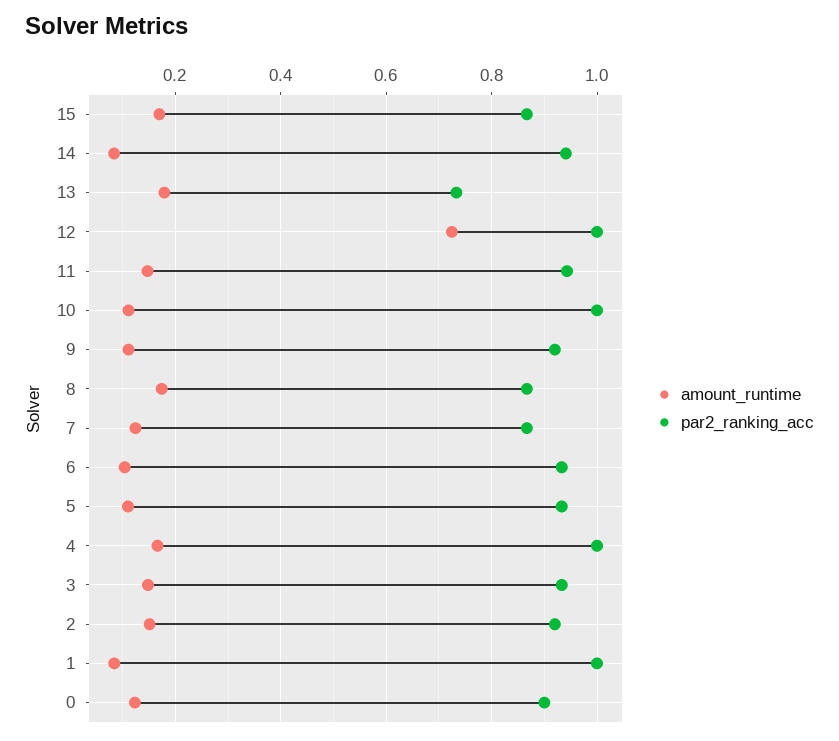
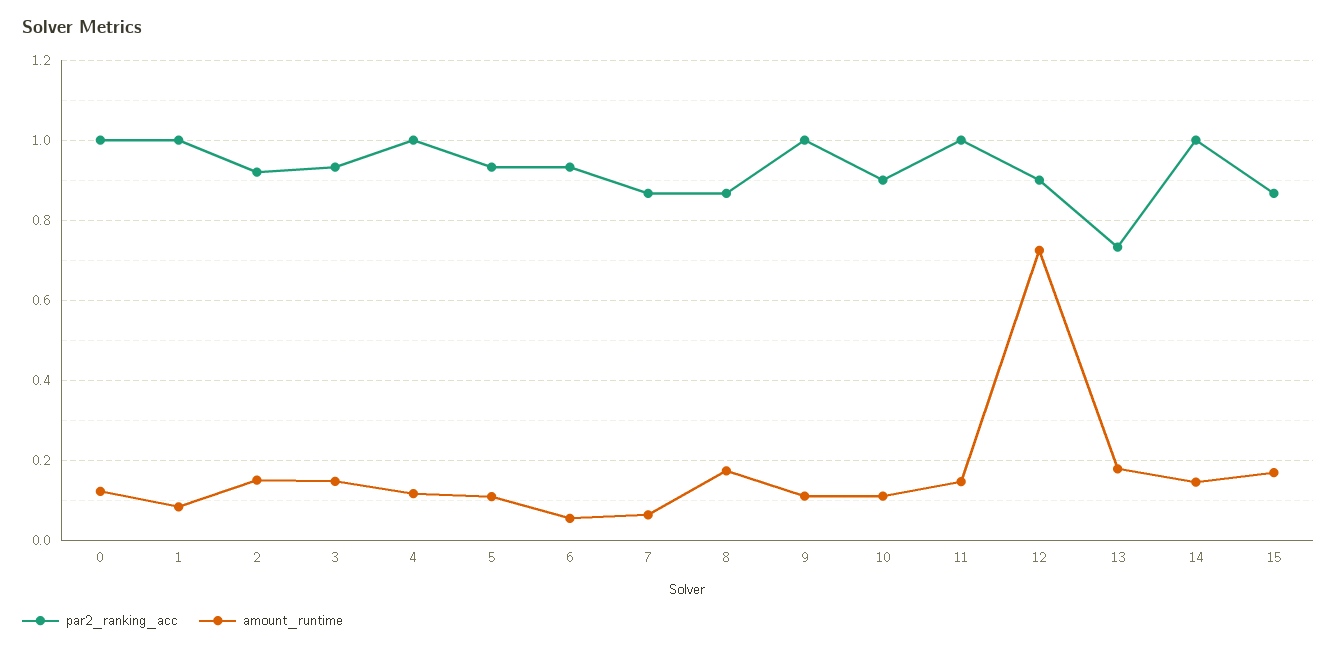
amount_runtime, 14: 0.08 -> 0.14
par2_ranking_acc, 14: 0.94 -> 1
par2_ranking_acc, 12: 1 -> 0.9
par2_ranking_acc, 11: 0.94 -> 1
par2_ranking_acc, 10: 1 -> 0.9
par2_ranking_acc, 9: 0.92 -> 1
amount_runtime, 7: 0.12 -> 0.06
amount_runtime, 6: 0.1 -> 0.06
amount_runtime, 4: 0.16 -> 0.12
par2_ranking_acc, 0: 0.9 -> 1

